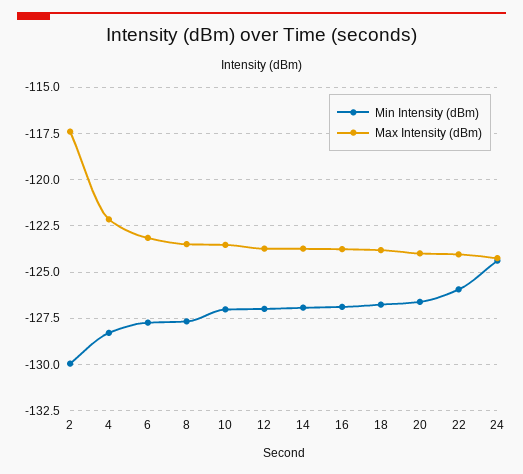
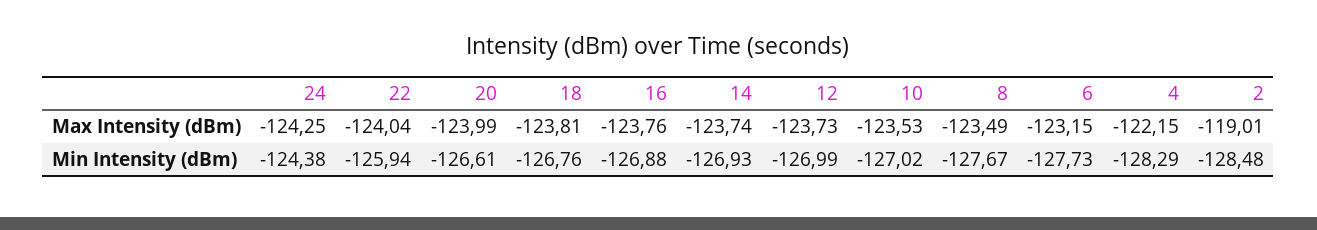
Min Intensity (dBm), 2: -130 -> -128.48
Max Intensity (dBm), 2: -117.5 -> -119.01

